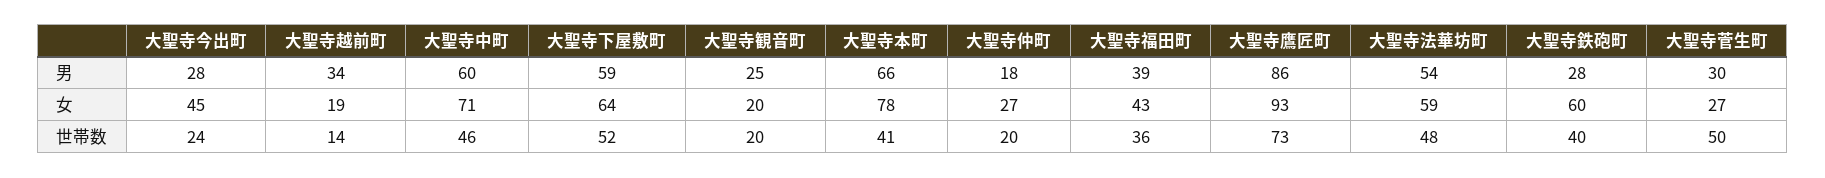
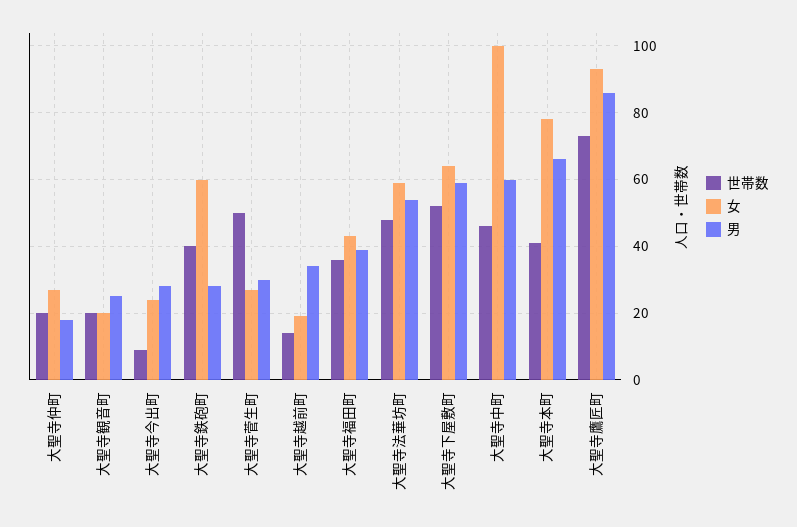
女, 大聖寺今出町: 45 -> 25
女, 大聖寺中町: 71 -> 100
世帯数, 大聖寺今出町: 24 -> 10

